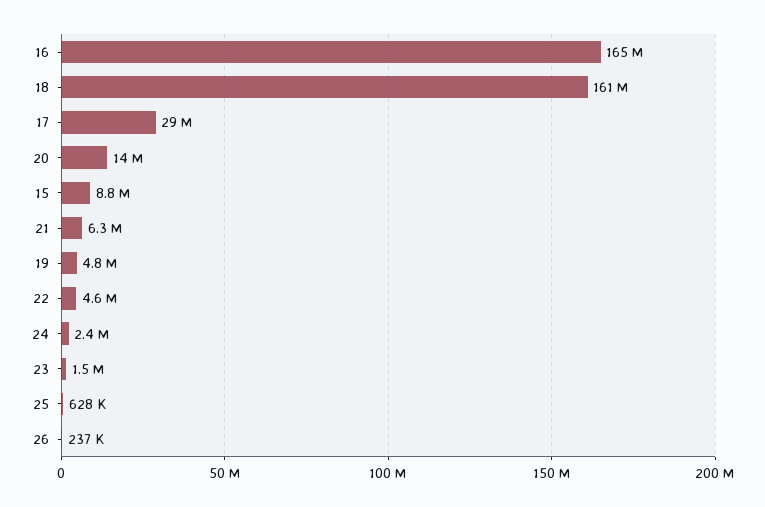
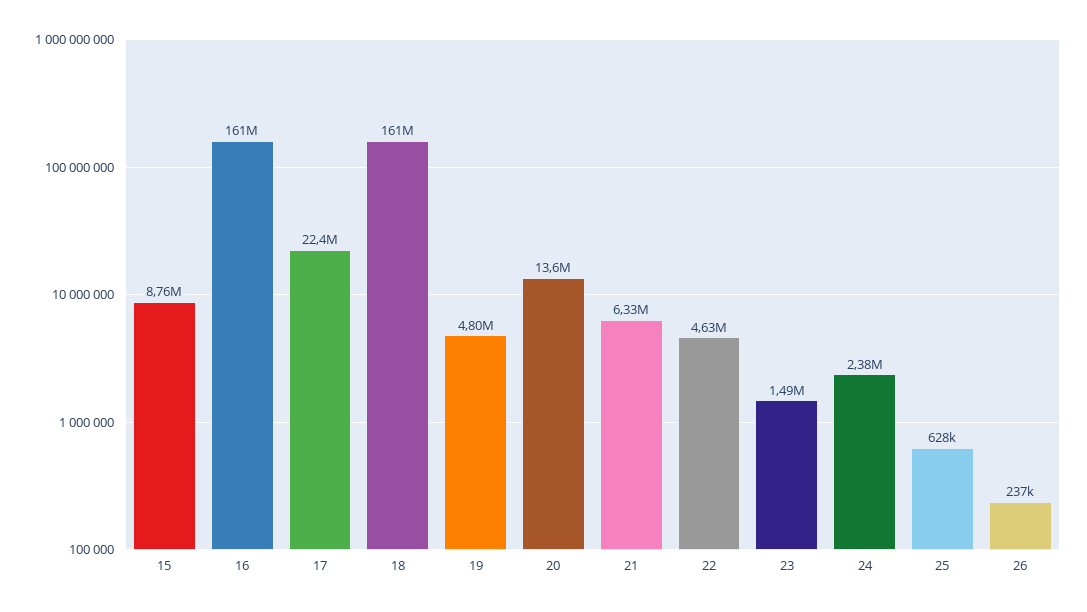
16: 165000000 -> 161000000
17: 29000000 -> 22400000

